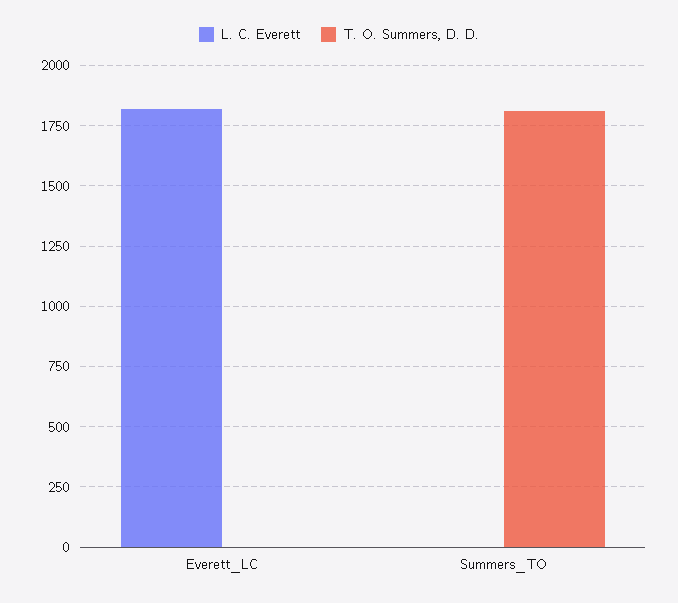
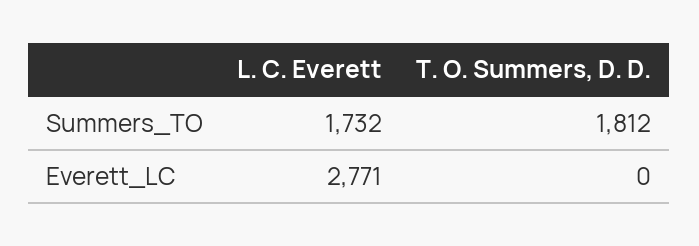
L. C. Everett, Everett_LC: 1825 -> 2771
L. C. Everett, Summers_TO: 0 -> 1732

